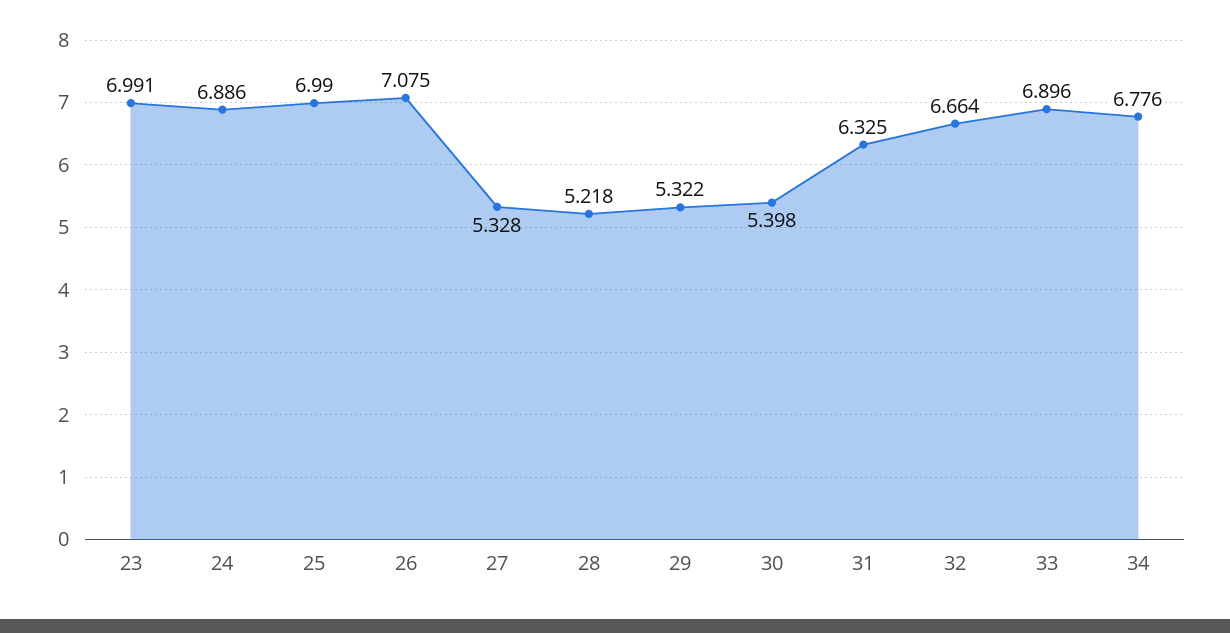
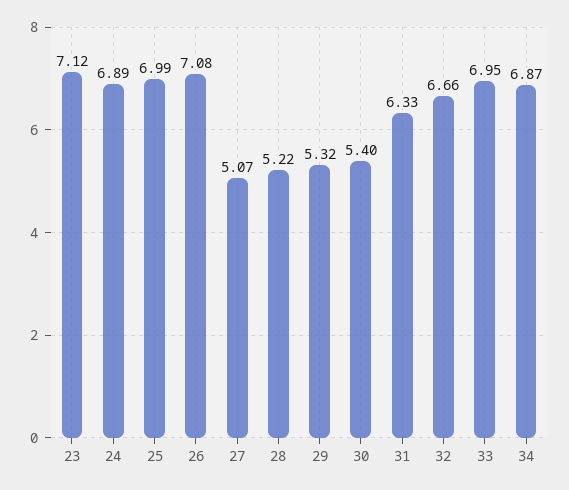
23: 6.991 -> 7.12
27: 5.328 -> 5.07
33: 6.896 -> 6.95
34: 6.776 -> 6.87

